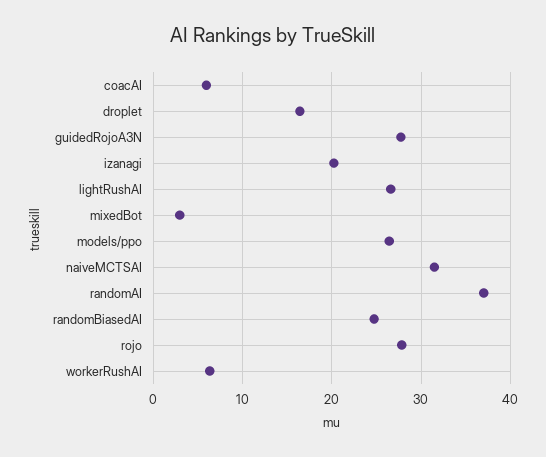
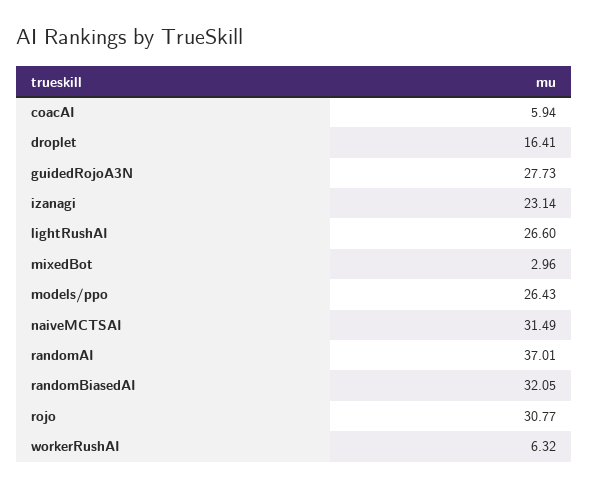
izanagi: 20 -> 23.14
randomBiasedAI: 25 -> 32.05
rojo: 28 -> 30.77

